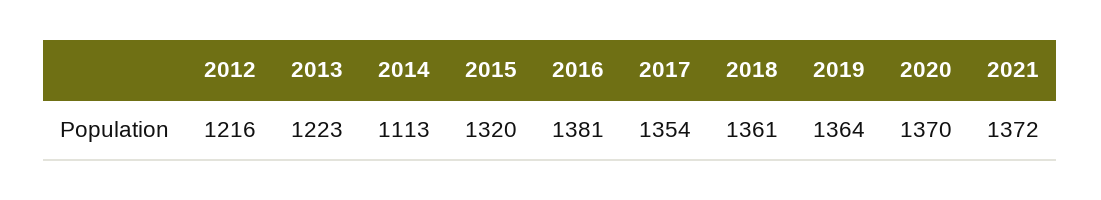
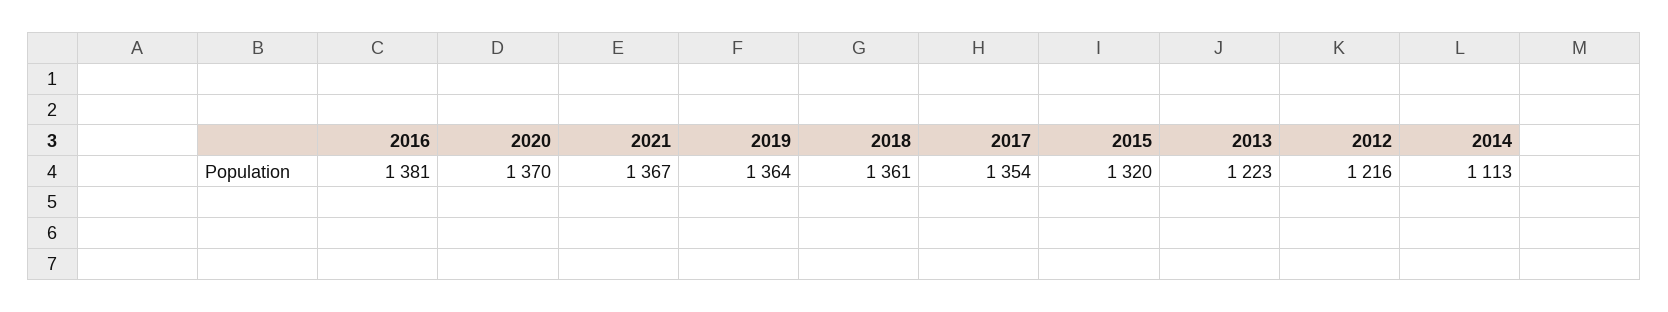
2021: 1372 -> 1367

